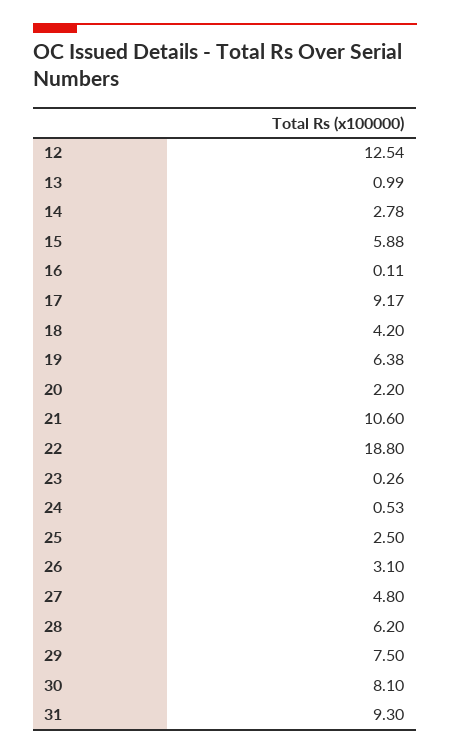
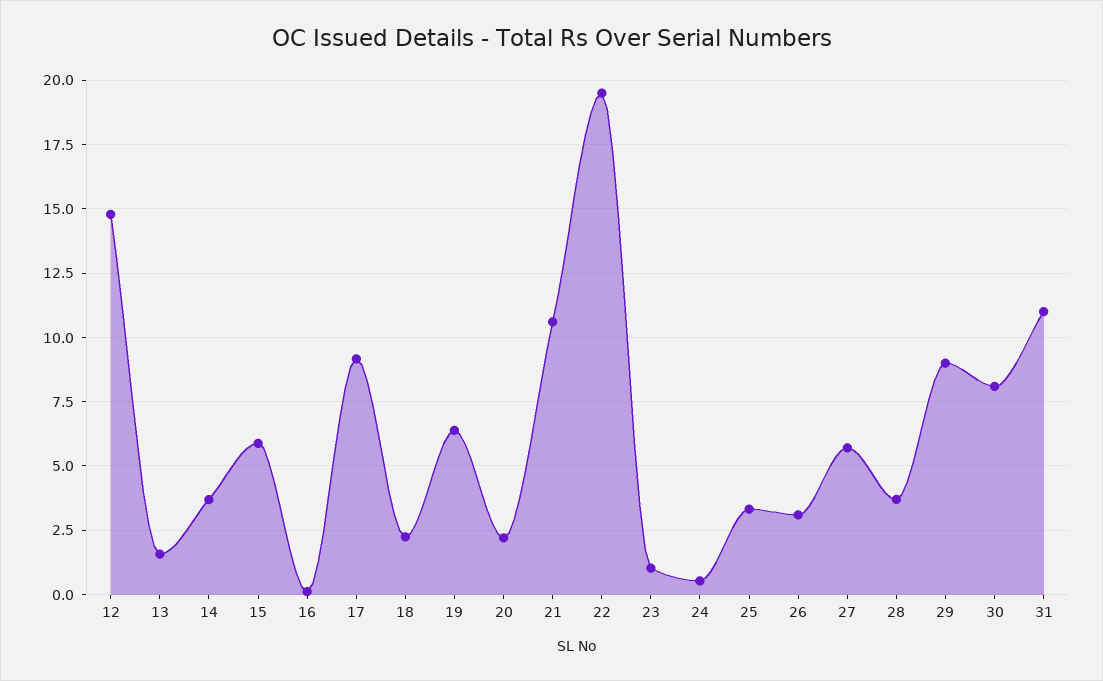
12: 12.54 -> 14.75
13: 0.99 -> 1.5
14: 2.78 -> 3.75
18: 4.2 -> 2.25
22: 18.8 -> 19.5
23: 0.26 -> 1
25: 2.5 -> 3.25
27: 4.8 -> 5.75
28: 6.2 -> 3.75
29: 7.5 -> 9
31: 9.3 -> 11

